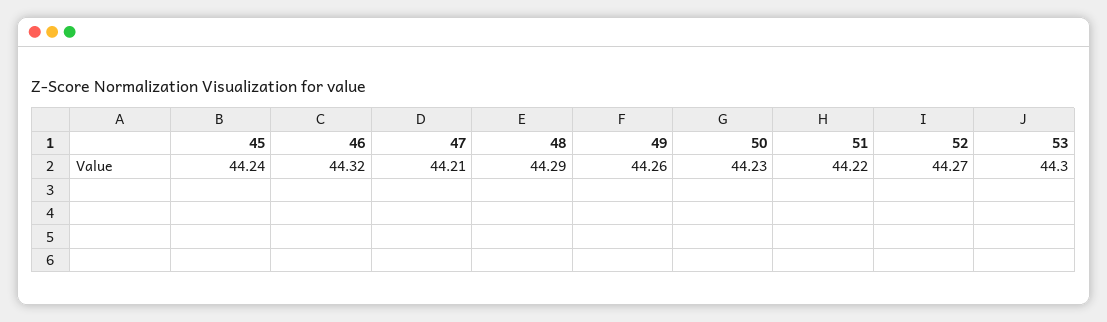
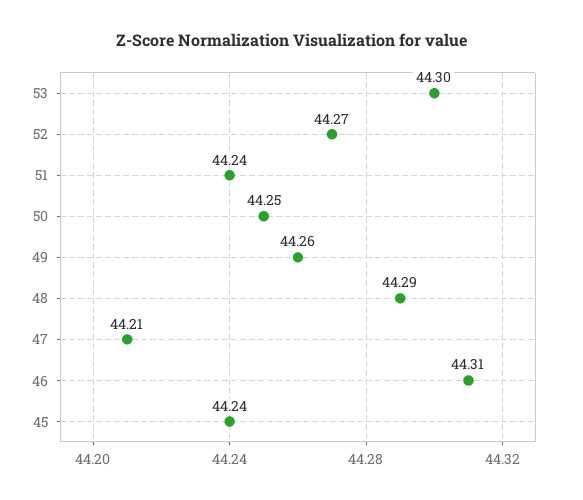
46: 44.32 -> 44.31
50: 44.23 -> 44.25
51: 44.22 -> 44.24

